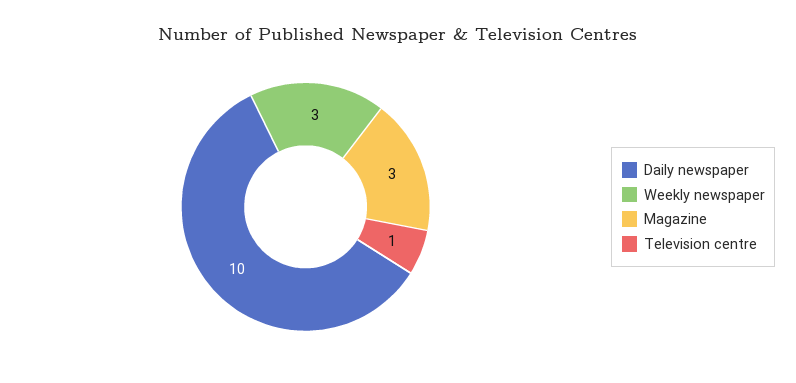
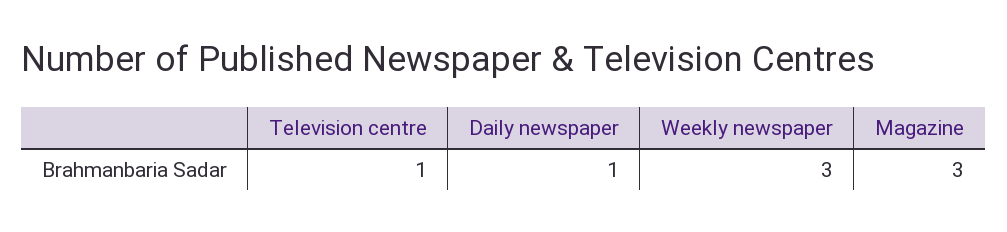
Daily newspaper: 10 -> 1

